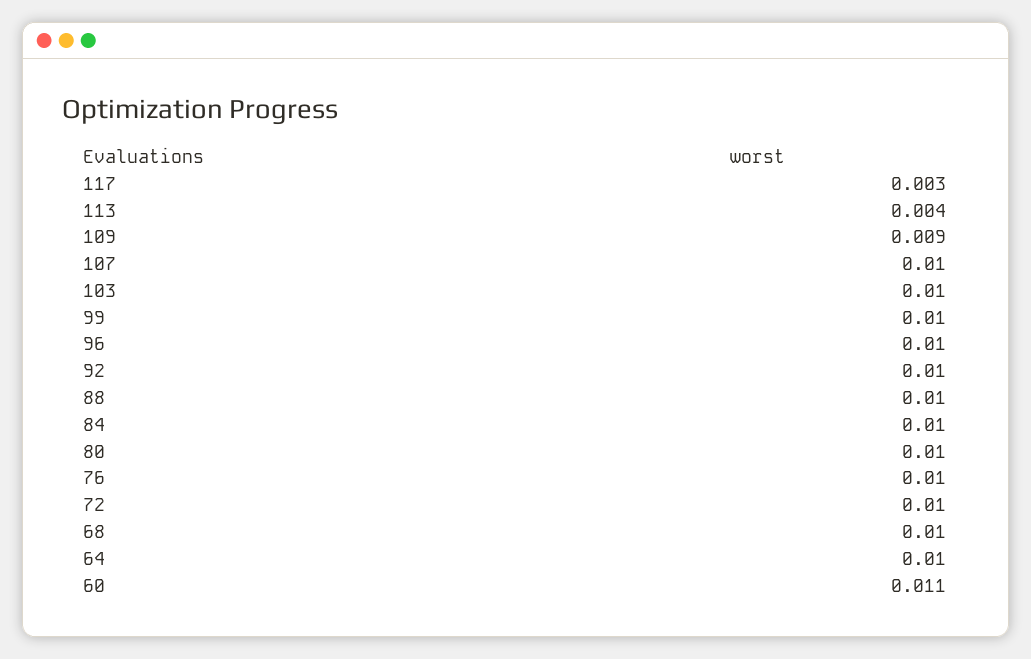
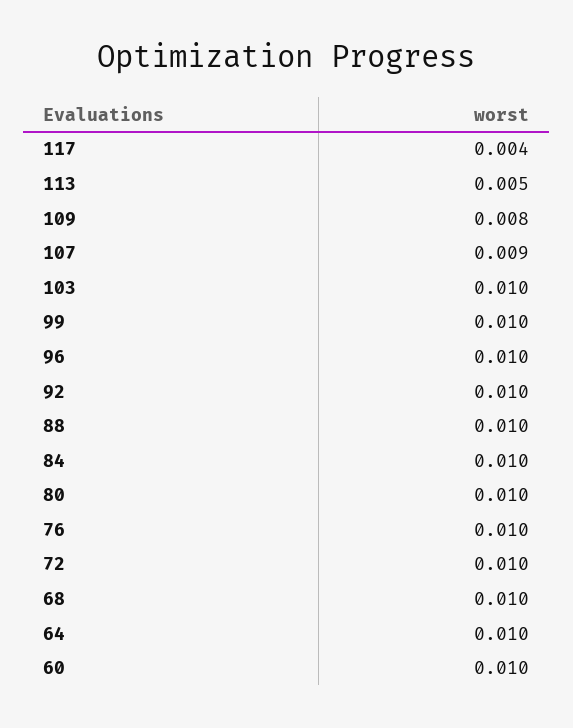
117: 0.003 -> 0.004
113: 0.004 -> 0.005
109: 0.009 -> 0.008
107: 0.01 -> 0.009
60: 0.011 -> 0.01

